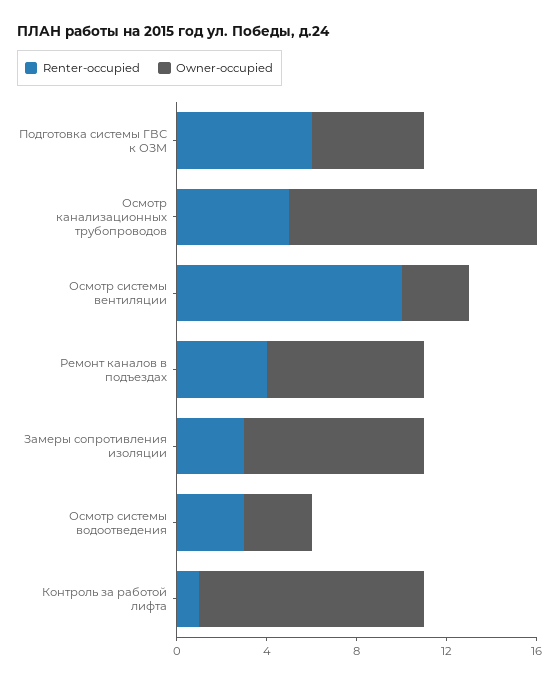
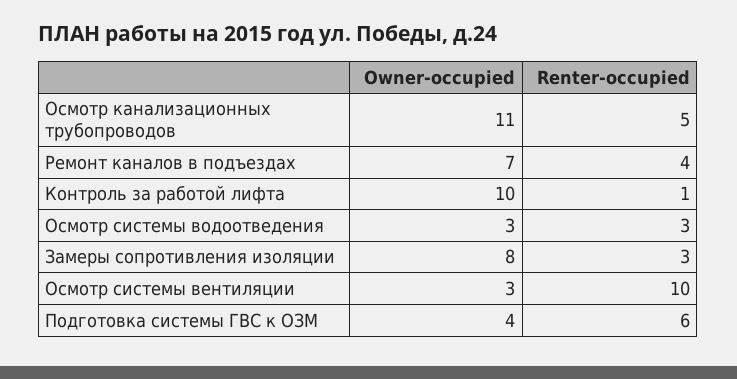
Owner-occupied, Подготовка системы ГВС к ОЗМ: 5 -> 4

